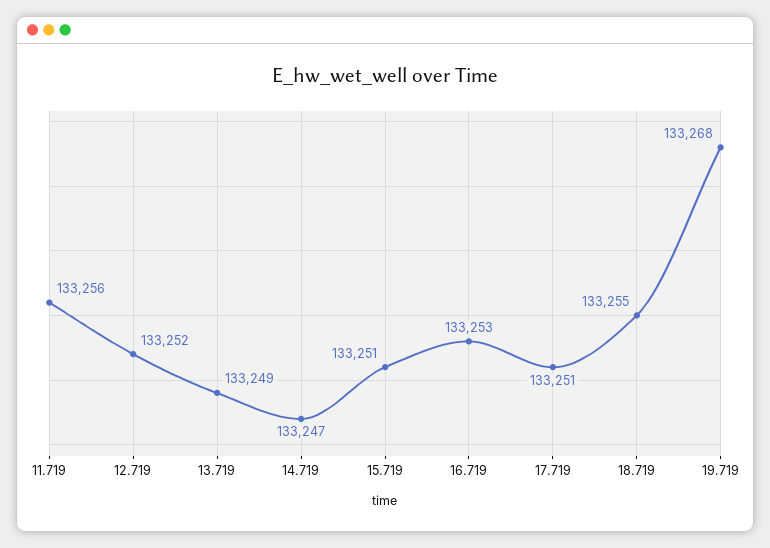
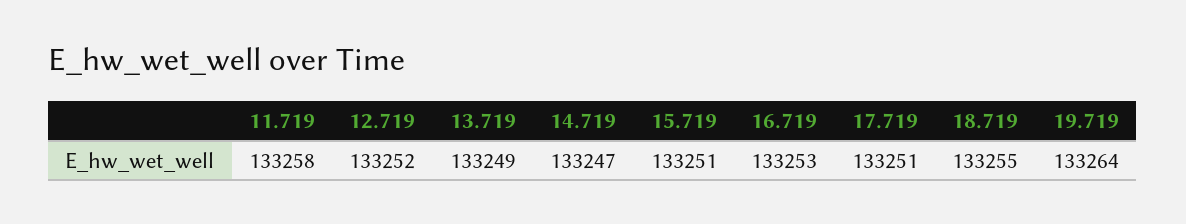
11.719: 133256 -> 133258
19.719: 133268 -> 133264

